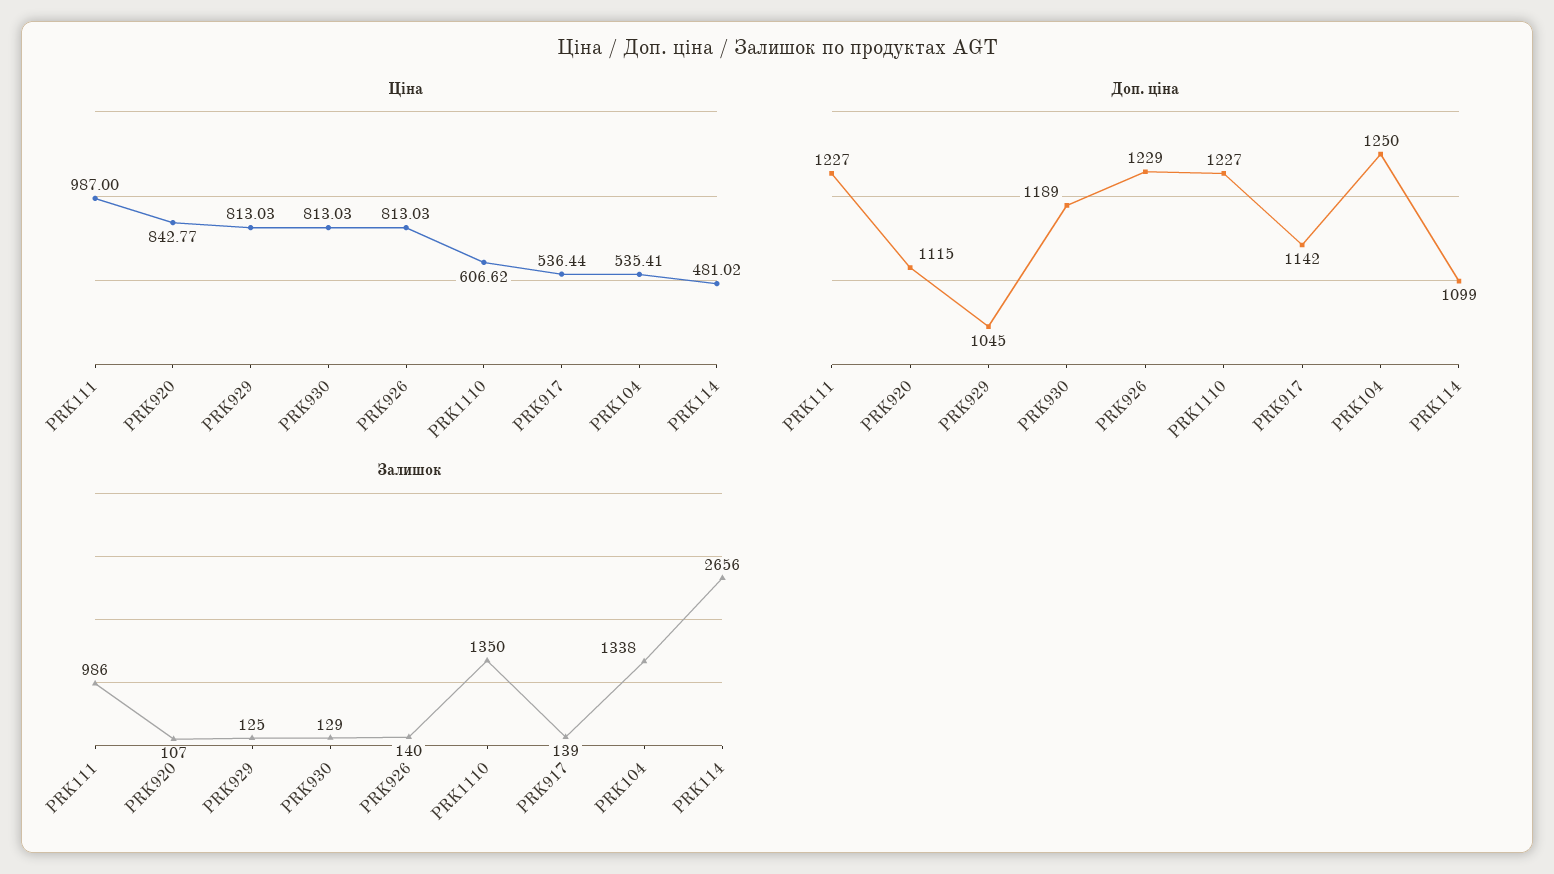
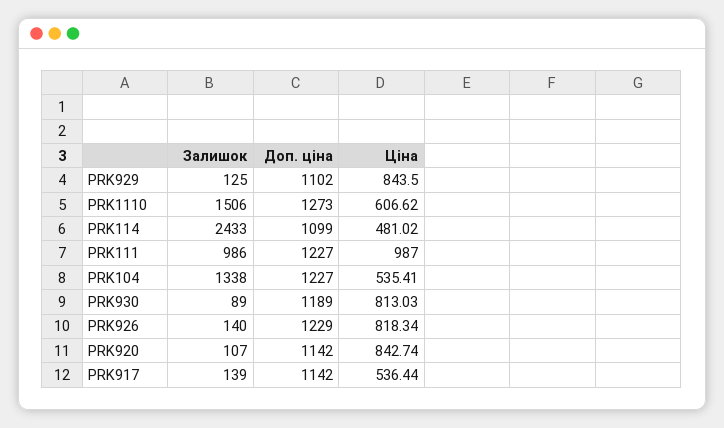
Ціна, PRK920: 842.77 -> 842.74
Ціна, PRK929: 813.03 -> 843.5
Ціна, PRK926: 813.03 -> 818.34
Доп. ціна, PRK920: 1115 -> 1142
Доп. ціна, PRK929: 1045 -> 1102
Доп. ціна, PRK1110: 1227 -> 1273
Доп. ціна, PRK104: 1250 -> 1227
Залишок, PRK930: 129 -> 89
Залишок, PRK1110: 1350 -> 1506
Залишок, PRK114: 2656 -> 2433

